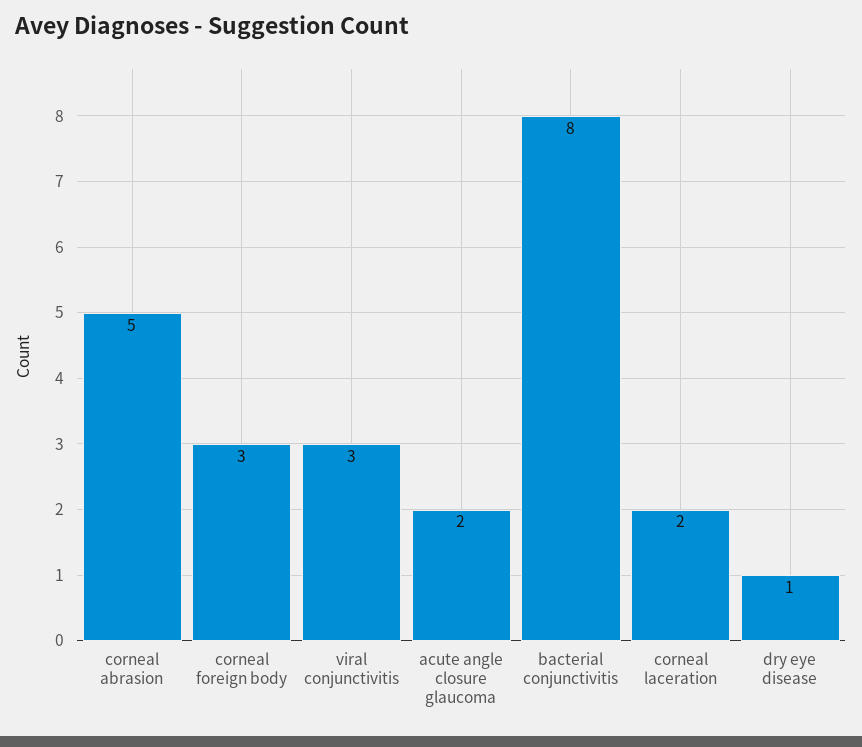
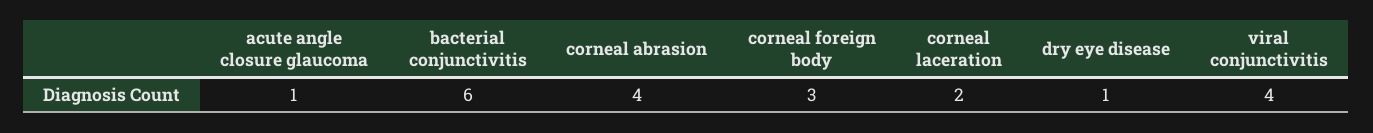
corneal abrasion: 5 -> 4
viral conjunctivitis: 3 -> 4
acute angle closure glaucoma: 2 -> 1
bacterial conjunctivitis: 8 -> 6

